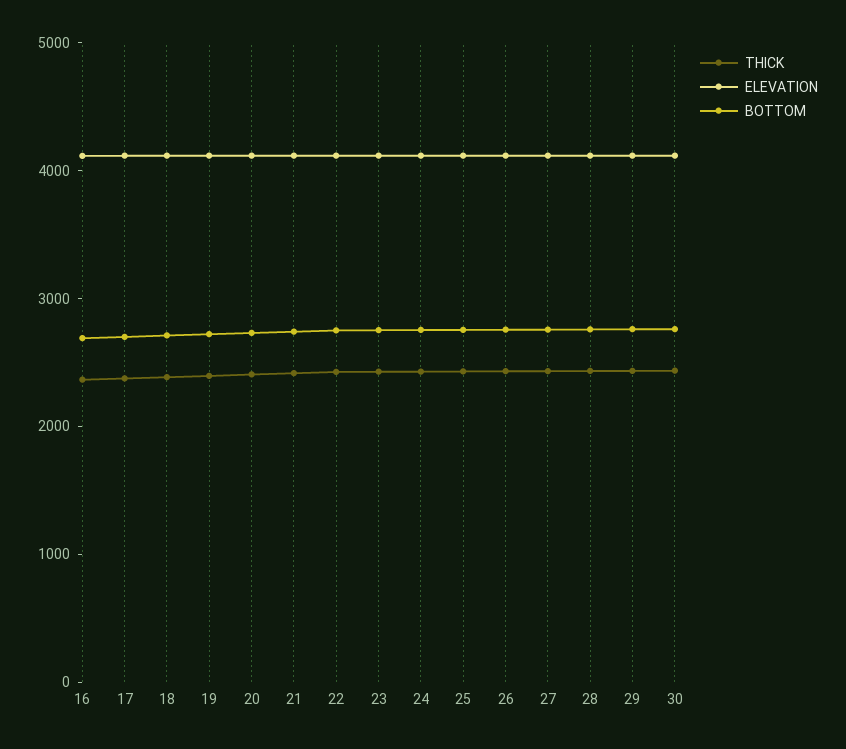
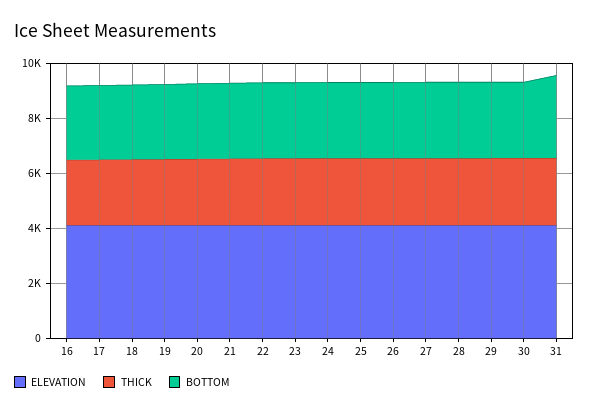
ELEVATION, 31: none -> 4000
THICK, 31: none -> 2500
BOTTOM, 31: none -> 3000

